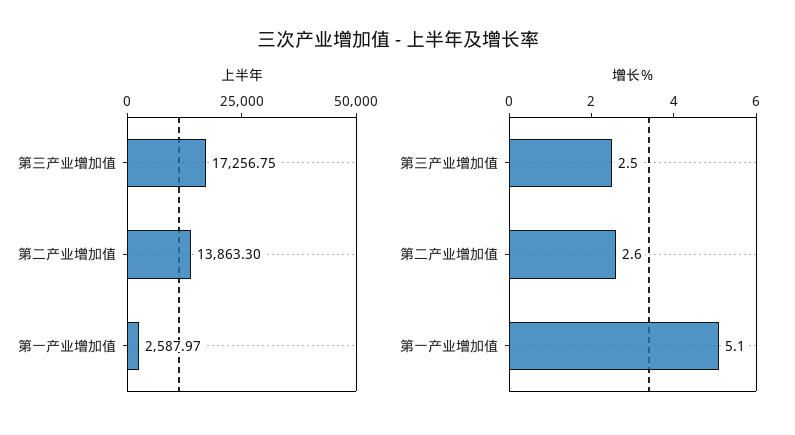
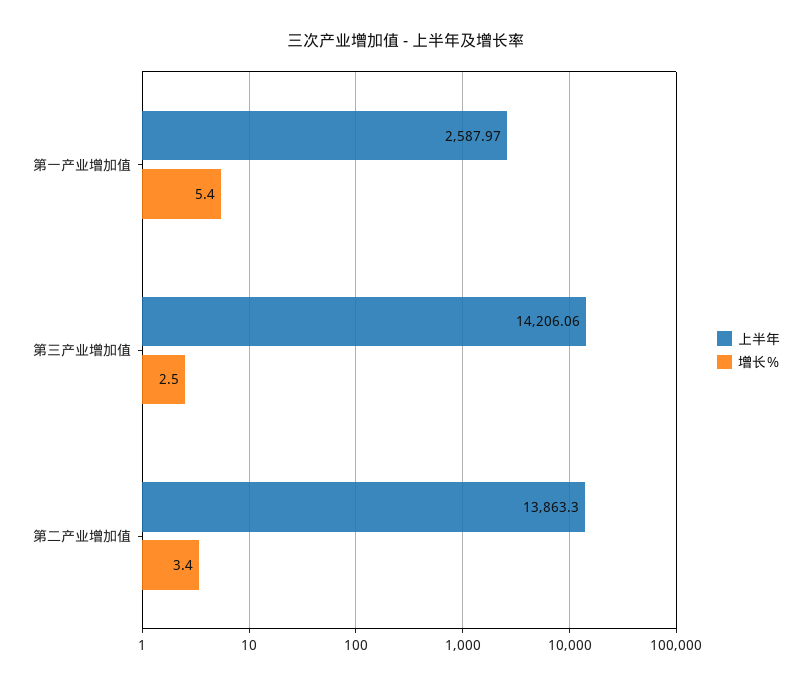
上半年, 第三产业增加值: 17256.75 -> 14206.06
增长％, 第二产业增加值: 2.6 -> 3.4
增长％, 第一产业增加值: 5.1 -> 5.4

